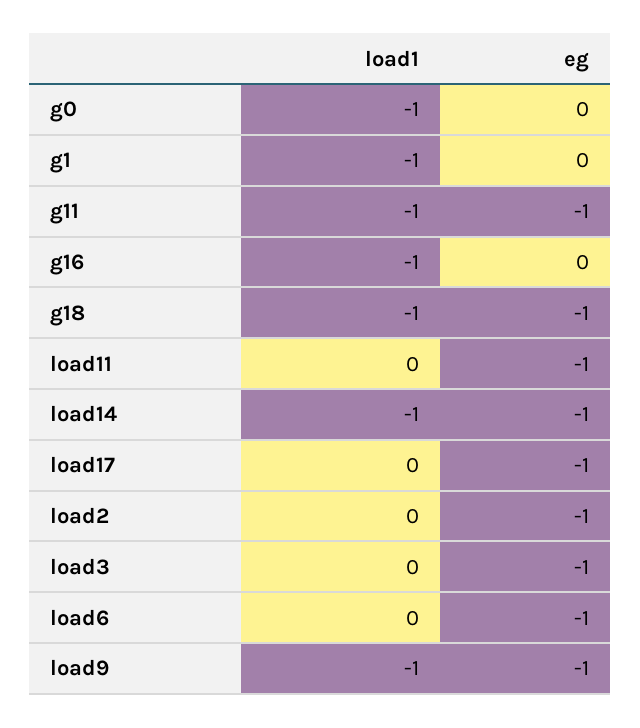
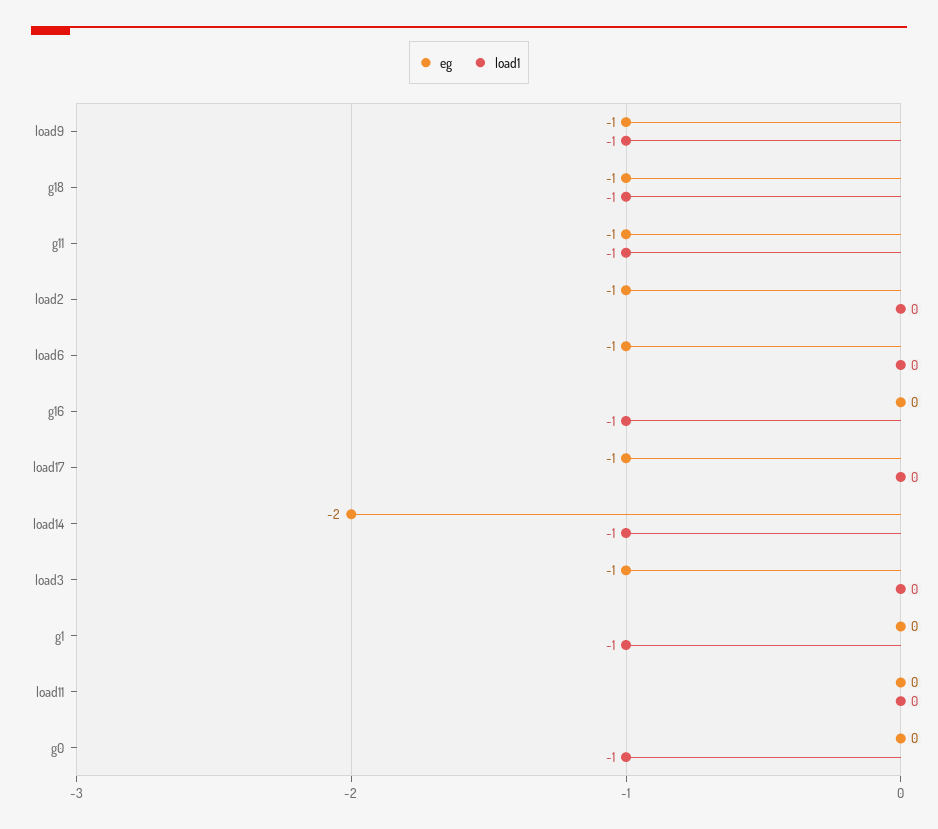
eg, load11: -1 -> 0
eg, load14: -1 -> -2

